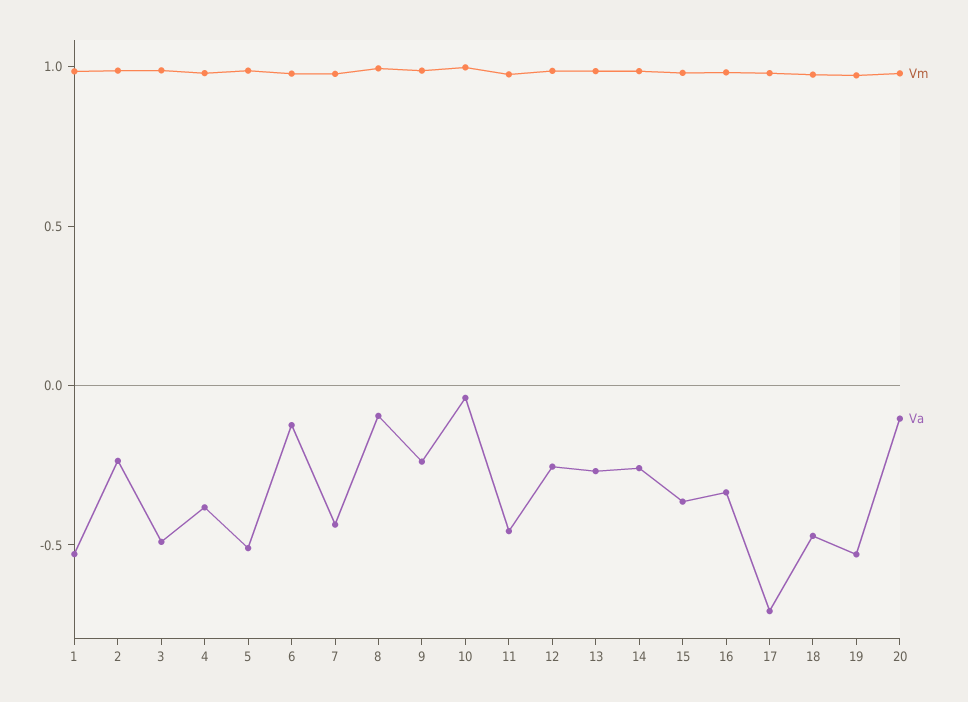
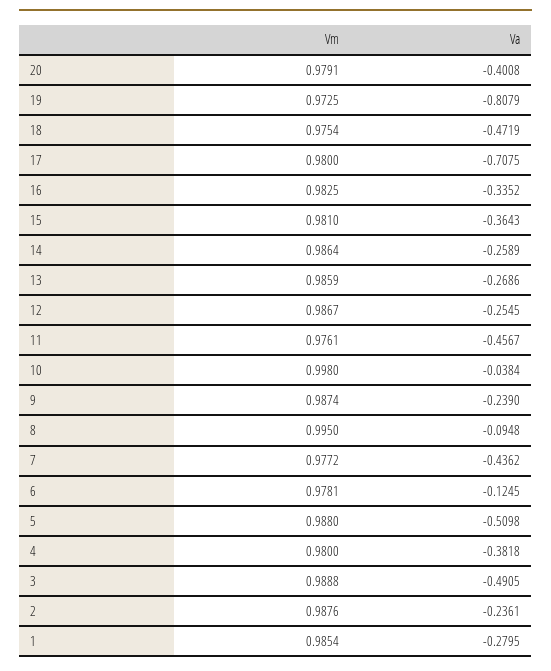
Va, 1: -0.5 -> -0.2795
Va, 19: -0.5 -> -0.8079
Va, 20: -0.1 -> -0.4008

